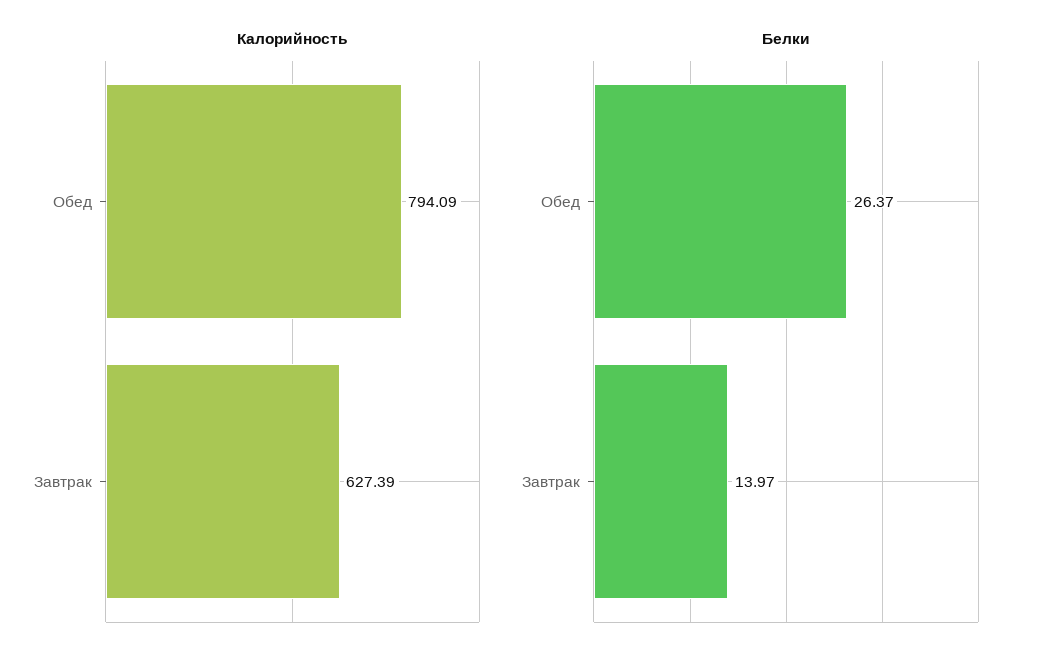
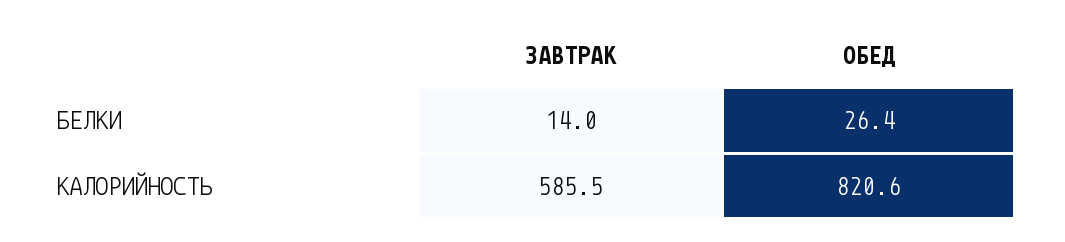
Калорийность, Обед: 794.09 -> 820.6
Калорийность, Завтрак: 627.39 -> 585.5

